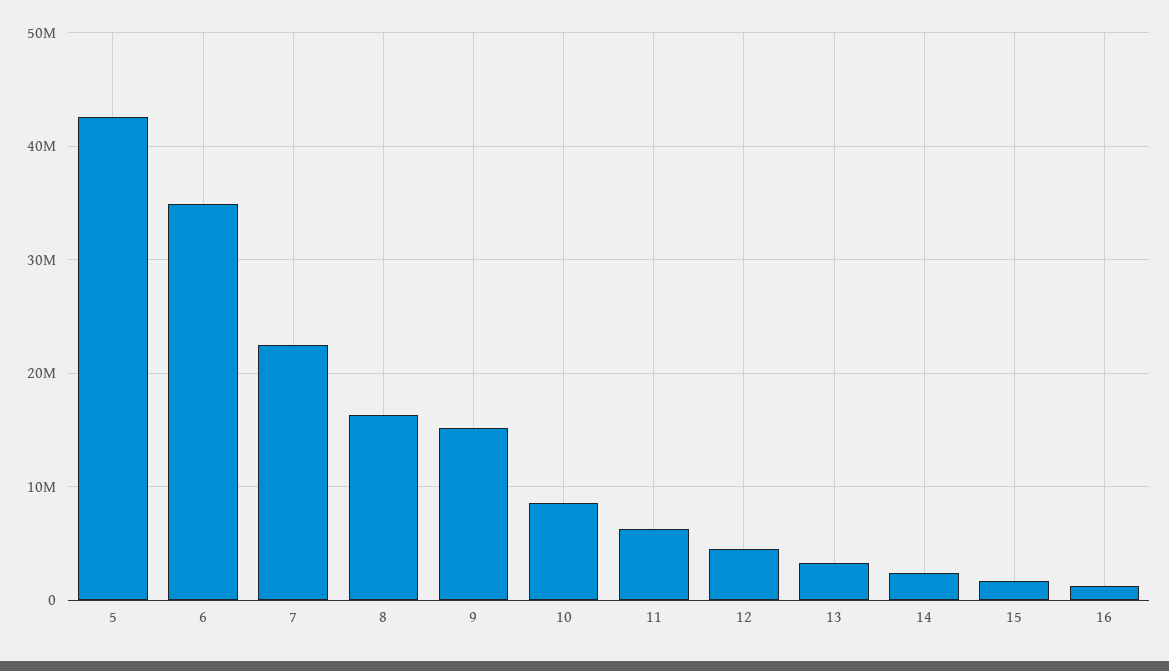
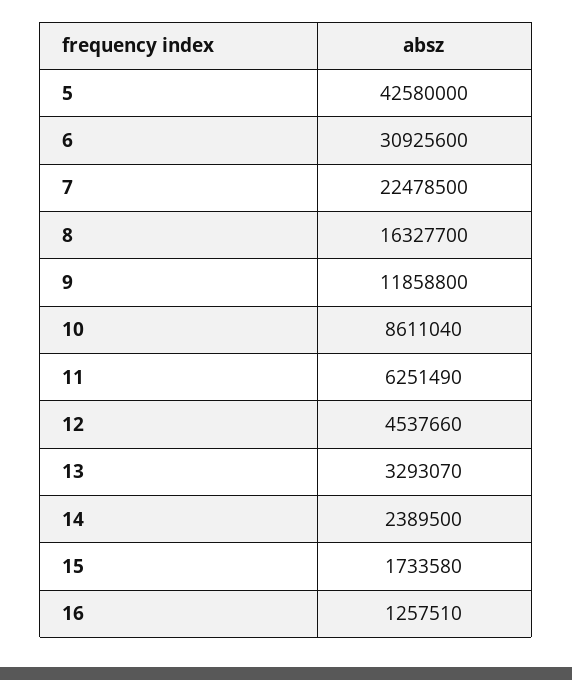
6: 35000000 -> 30925600
9: 15000000 -> 11858800

